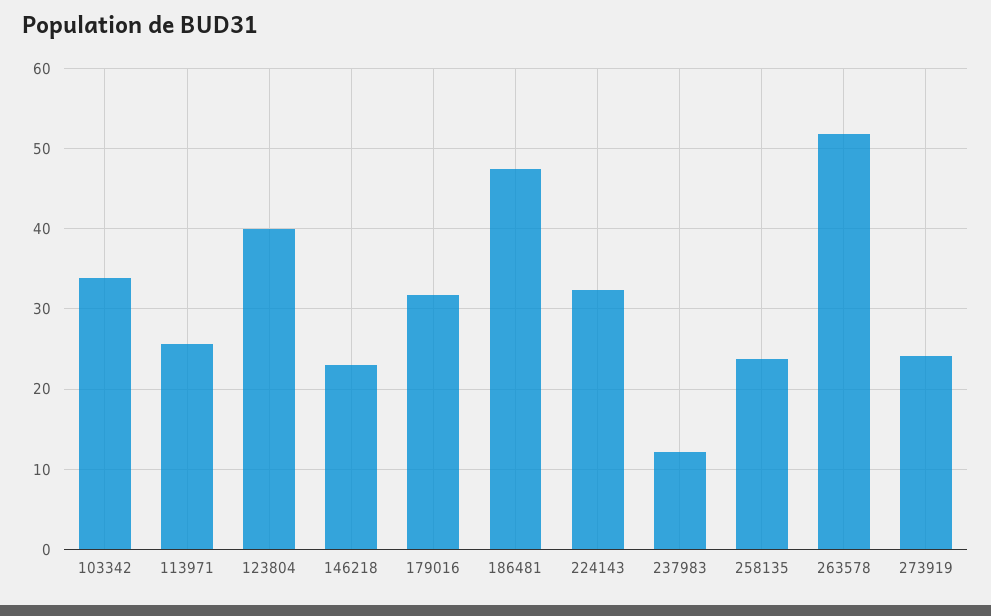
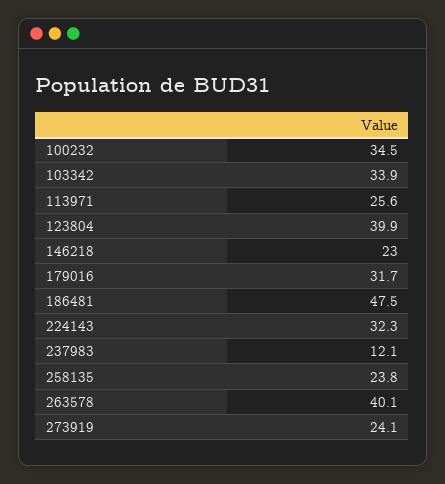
263578: 52 -> 40.1
100232: none -> 34.5

